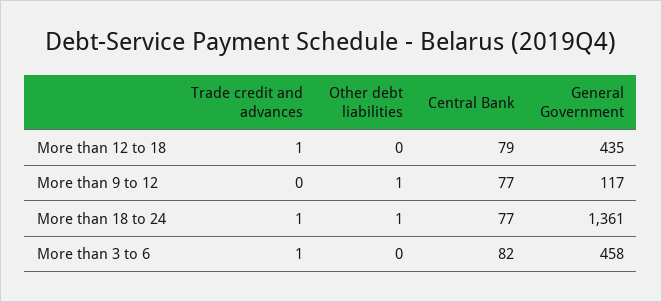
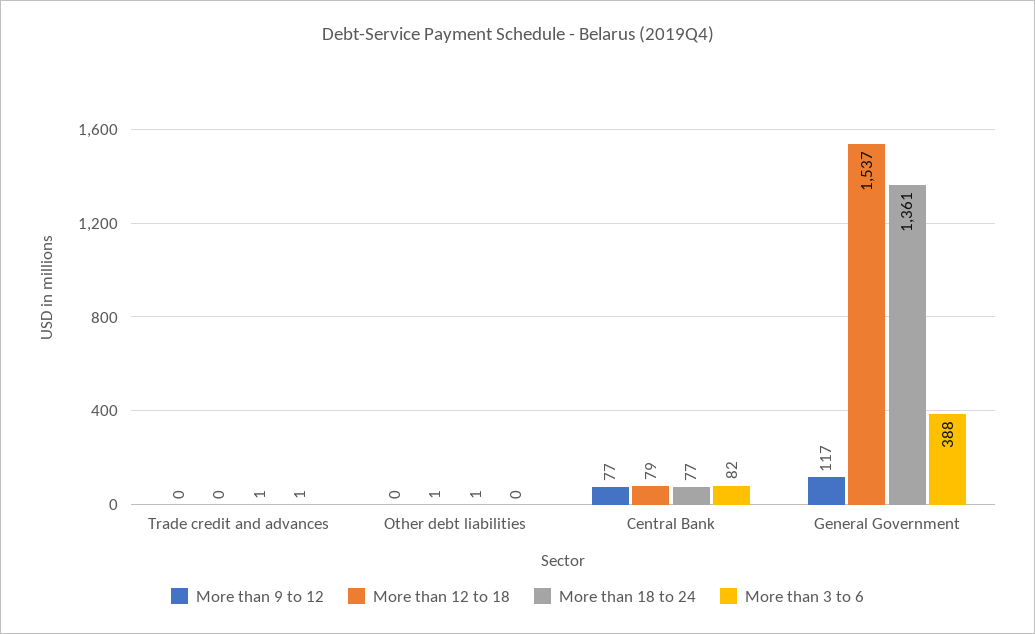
More than 12 to 18, Trade credit and advances: 1 -> 0
More than 12 to 18, Other debt liabilities: 0 -> 1
More than 12 to 18, General Government: 435 -> 1537
More than 9 to 12, Other debt liabilities: 1 -> 0
More than 3 to 6, General Government: 458 -> 388

